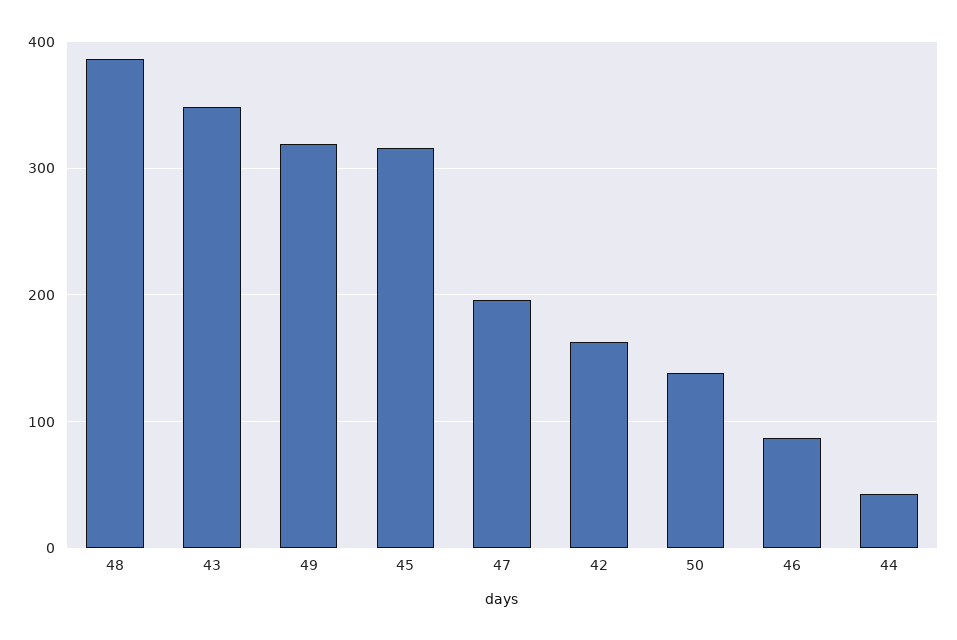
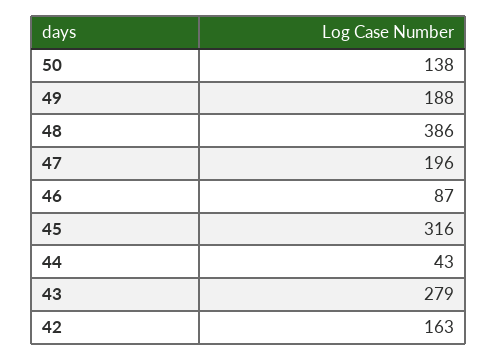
43: 350 -> 279
49: 320 -> 188

